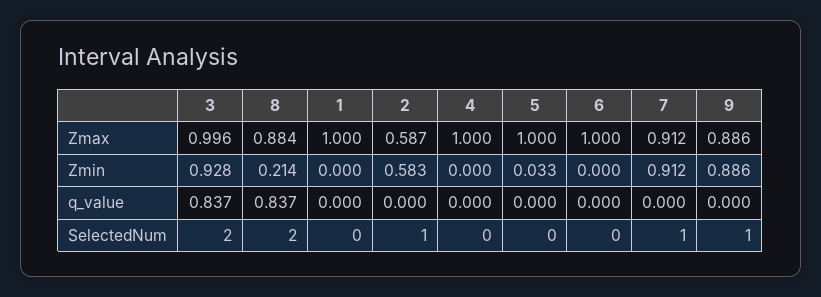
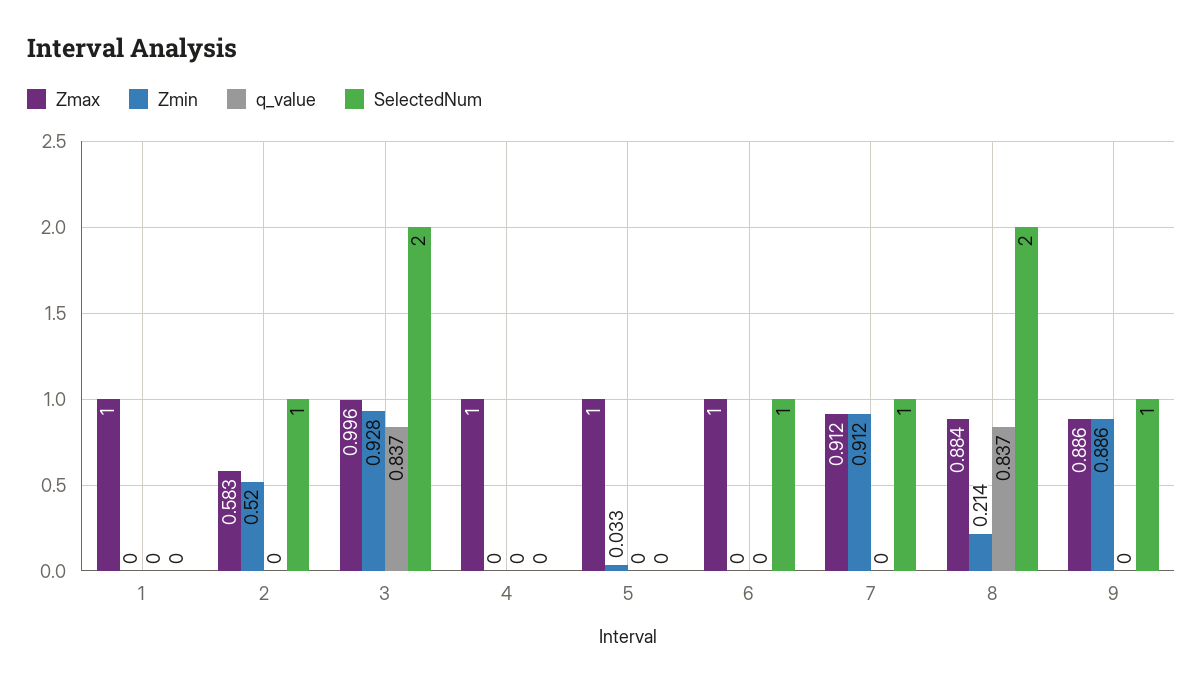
Zmax, 2: 0.587 -> 0.583
Zmin, 2: 0.583 -> 0.52
SelectedNum, 6: 0 -> 1

